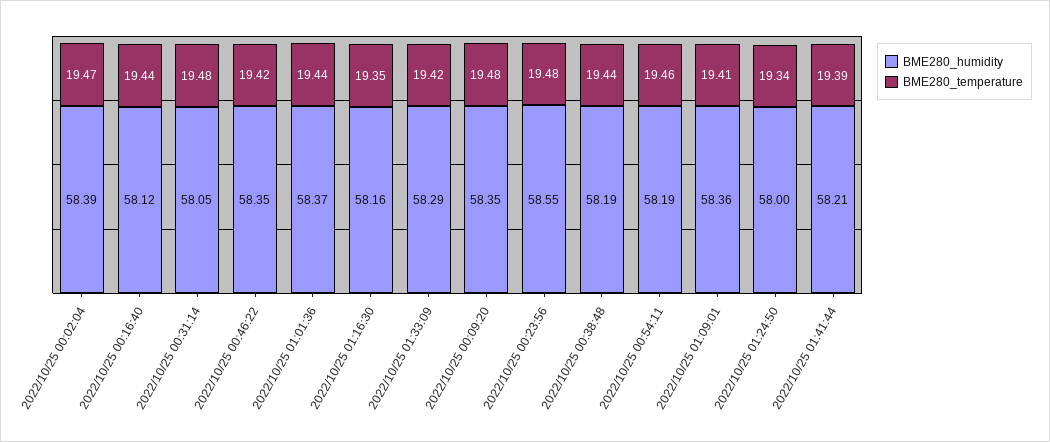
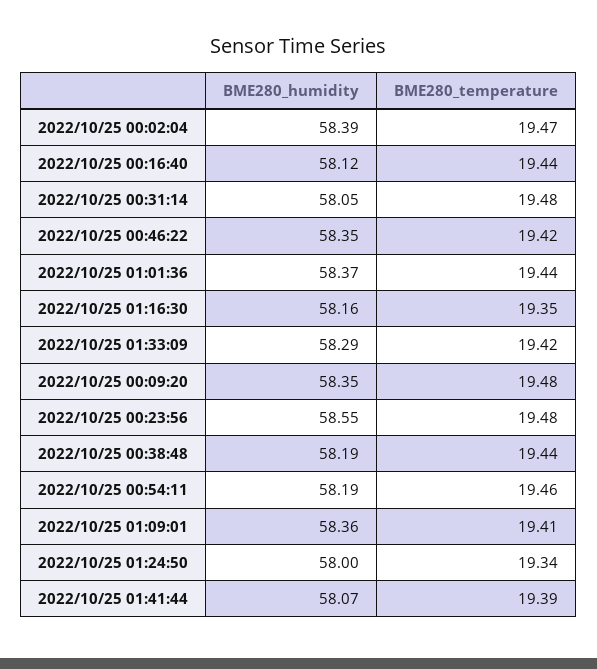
BME280_humidity, 2022/10/25 01:41:44: 58.21 -> 58.07

